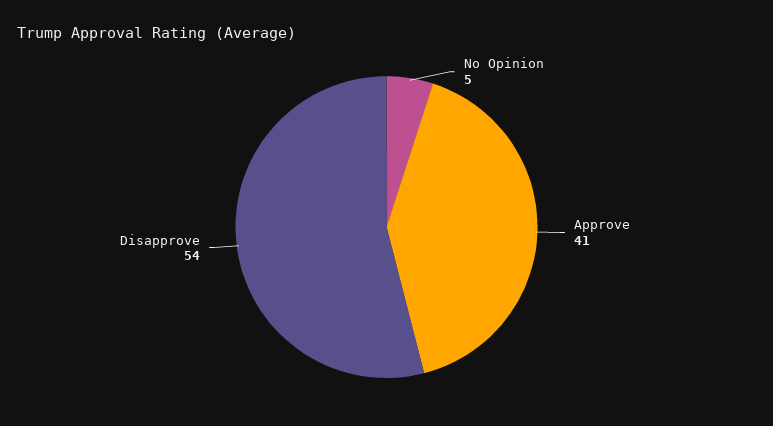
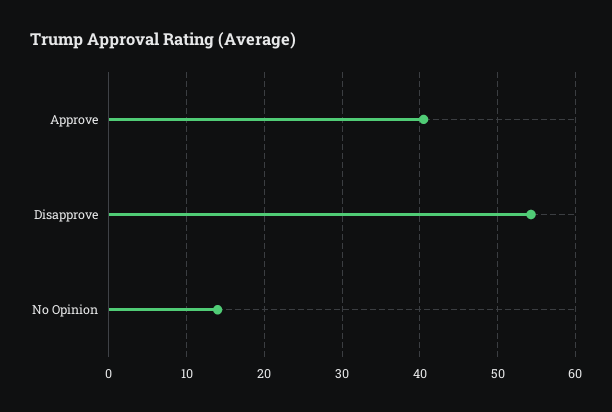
No Opinion: 5 -> 14

